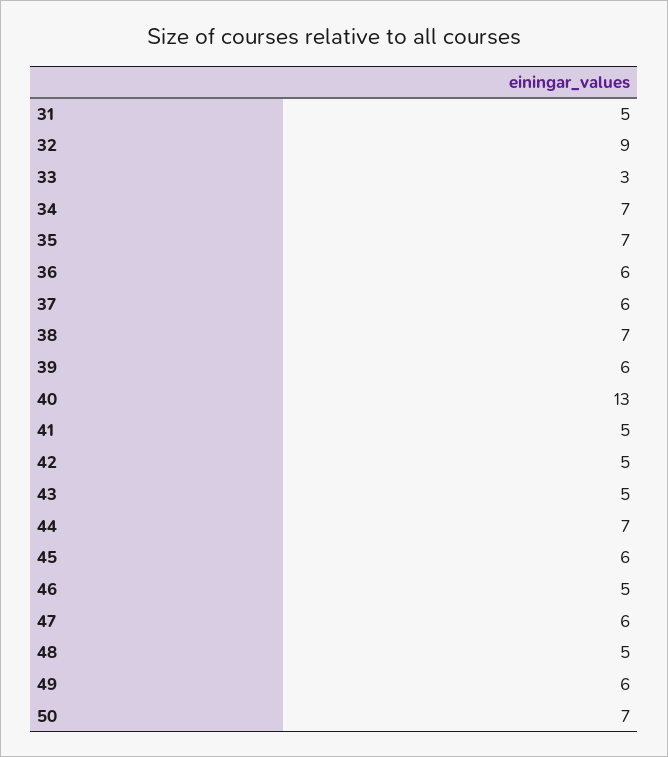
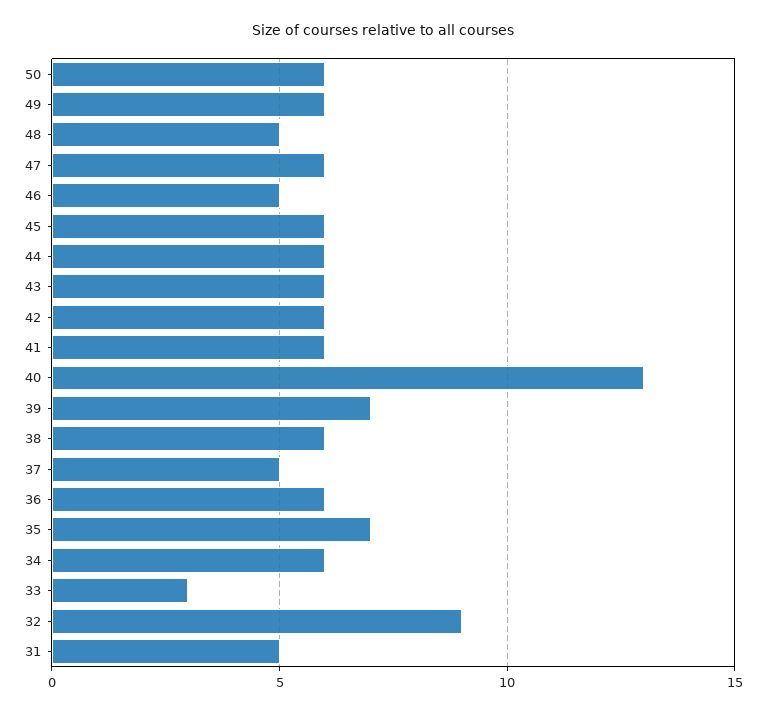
34: 7 -> 6
37: 6 -> 5
38: 7 -> 6
39: 6 -> 7
41: 5 -> 6
42: 5 -> 6
43: 5 -> 6
44: 7 -> 6
50: 7 -> 6

